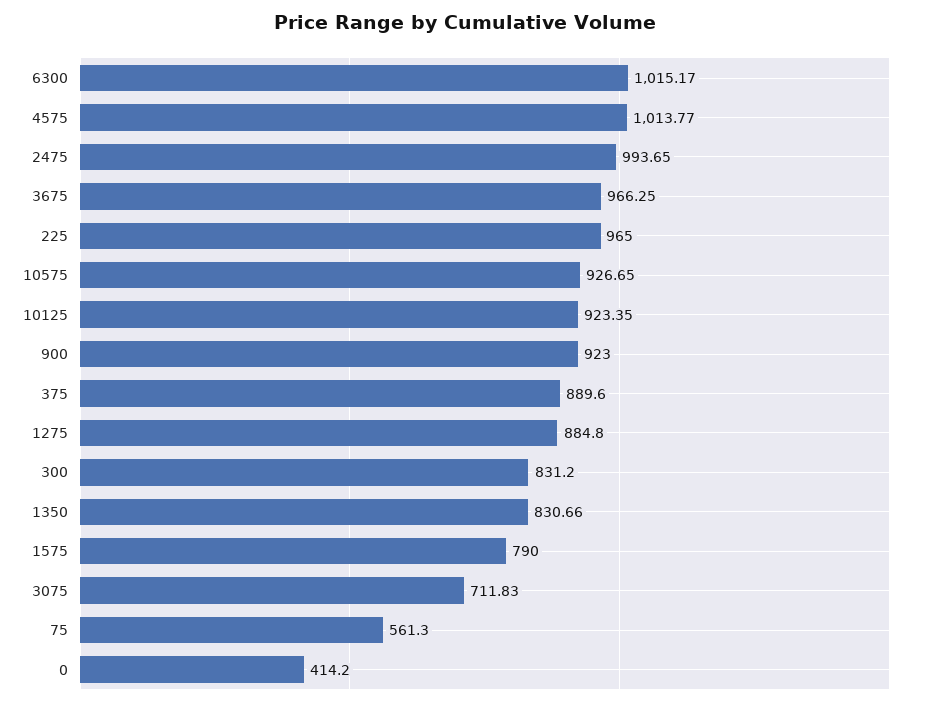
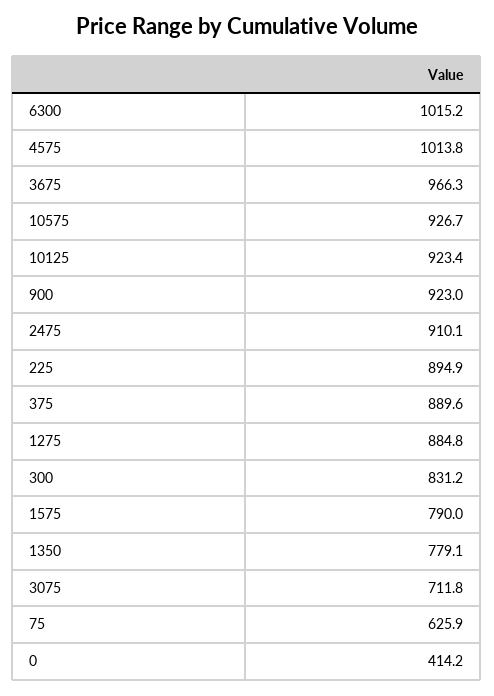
2475: 993.65 -> 910.1
225: 965 -> 894.9
1350: 830.66 -> 779.1
75: 561.3 -> 625.9

